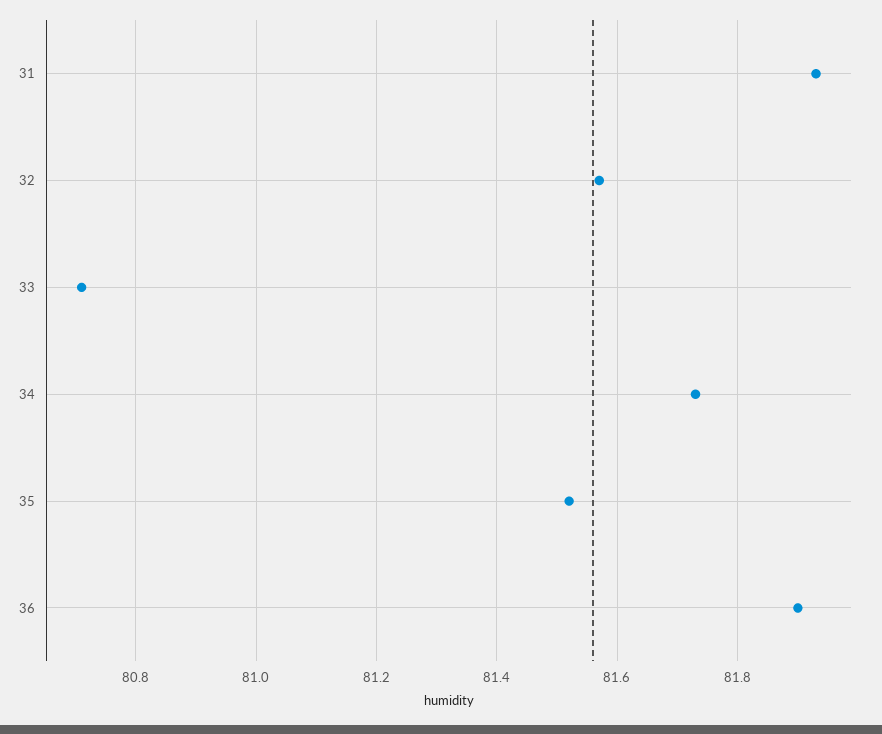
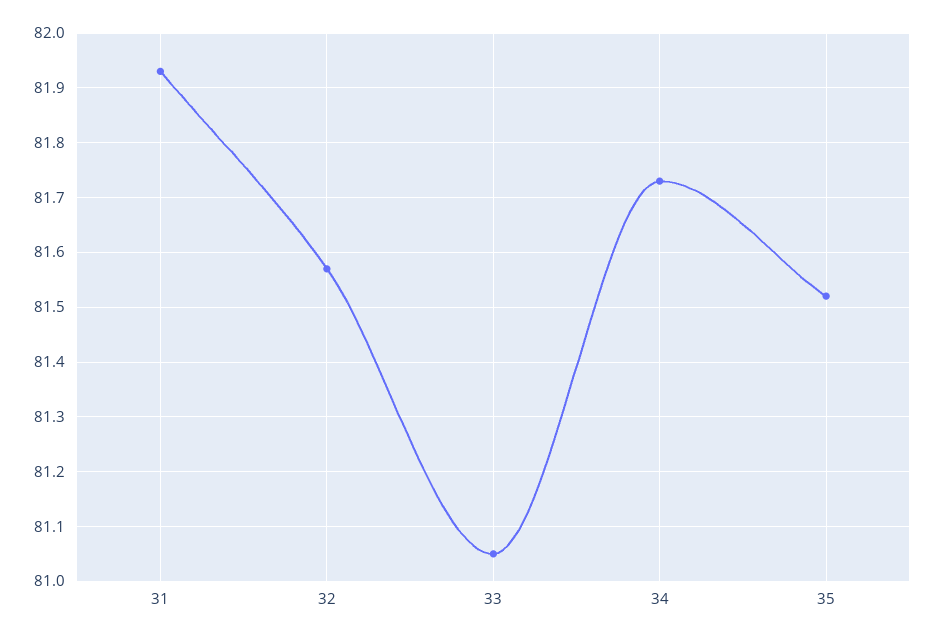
33: 80.7 -> 81.05
36: 81.9 -> none

